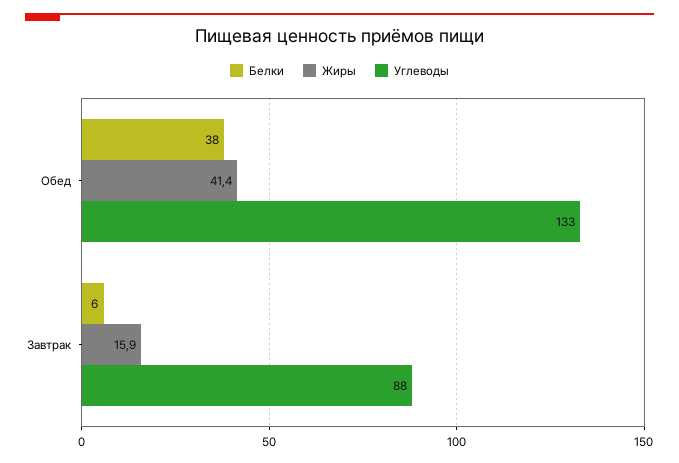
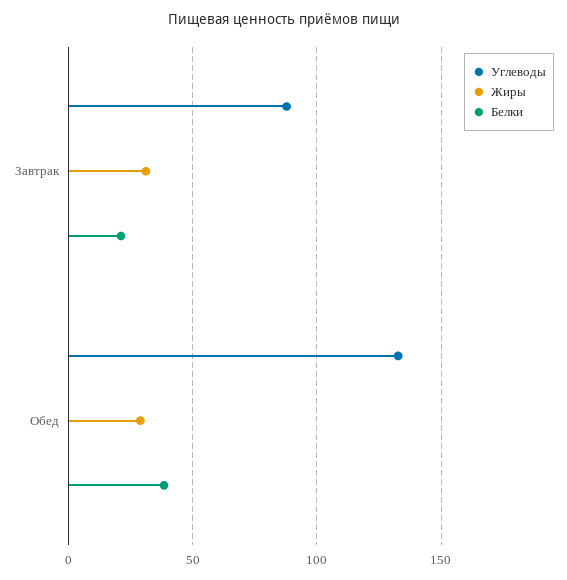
Жиры, Обед: 41.4 -> 30
Белки, Завтрак: 6 -> 20
Жиры, Завтрак: 15.9 -> 30

